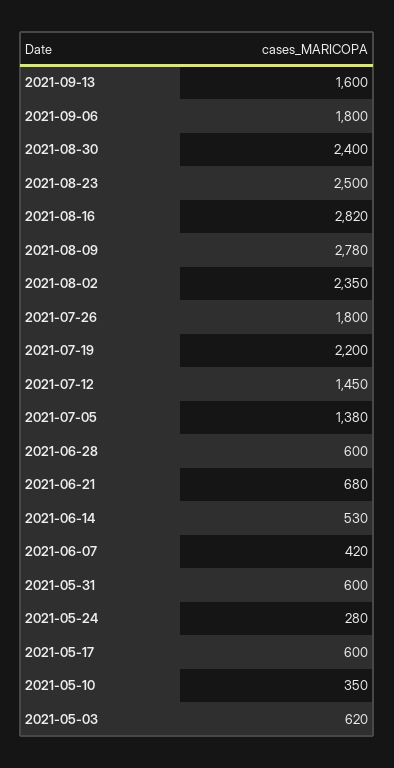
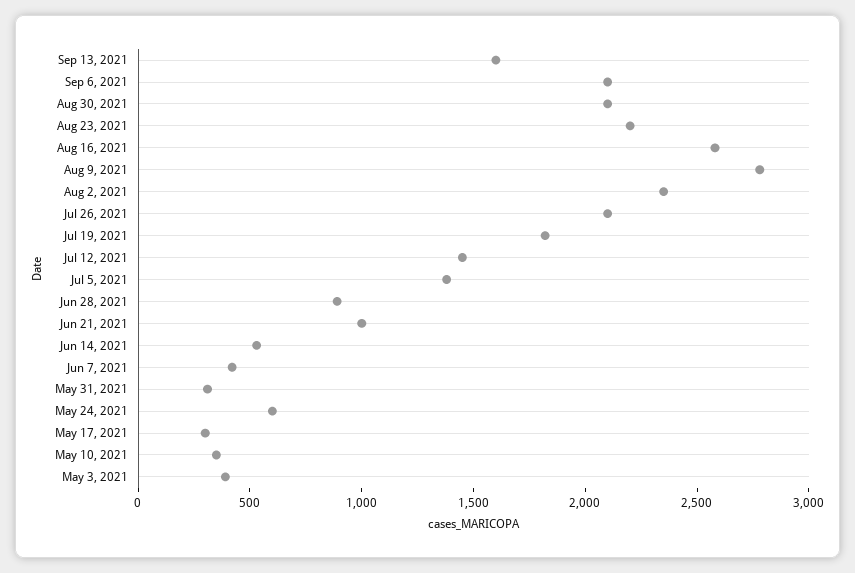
2021-09-06: 1800 -> 2100
2021-08-30: 2400 -> 2100
2021-08-23: 2500 -> 2200
2021-08-16: 2820 -> 2600
2021-07-26: 1800 -> 2100
2021-07-19: 2200 -> 1800
2021-06-28: 600 -> 900
2021-06-21: 680 -> 1000
2021-05-31: 600 -> 300
2021-05-24: 280 -> 600
2021-05-17: 600 -> 300
2021-05-03: 620 -> 400

